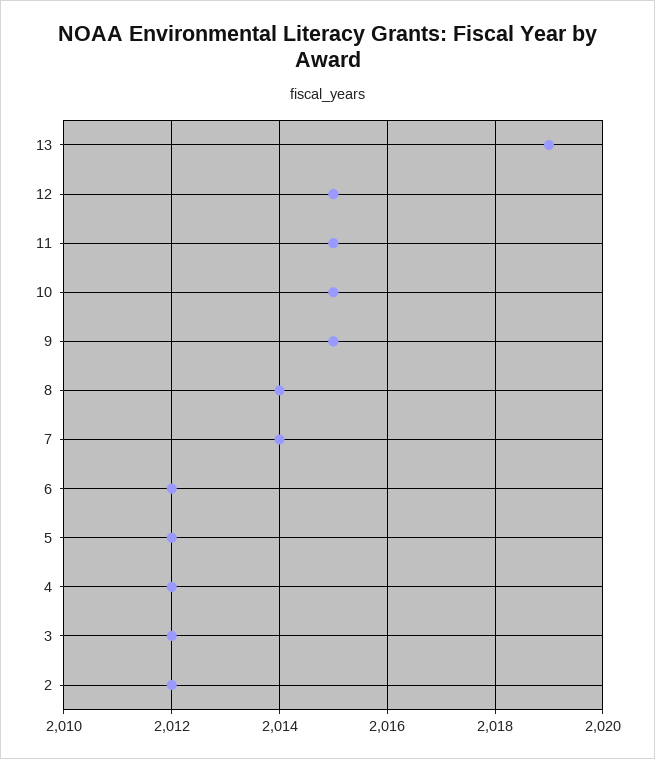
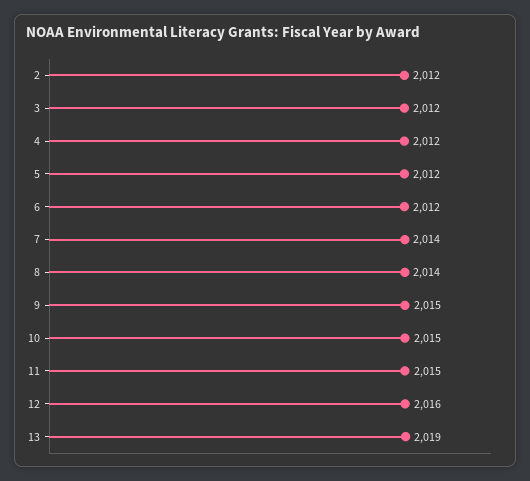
12: 2015 -> 2016

